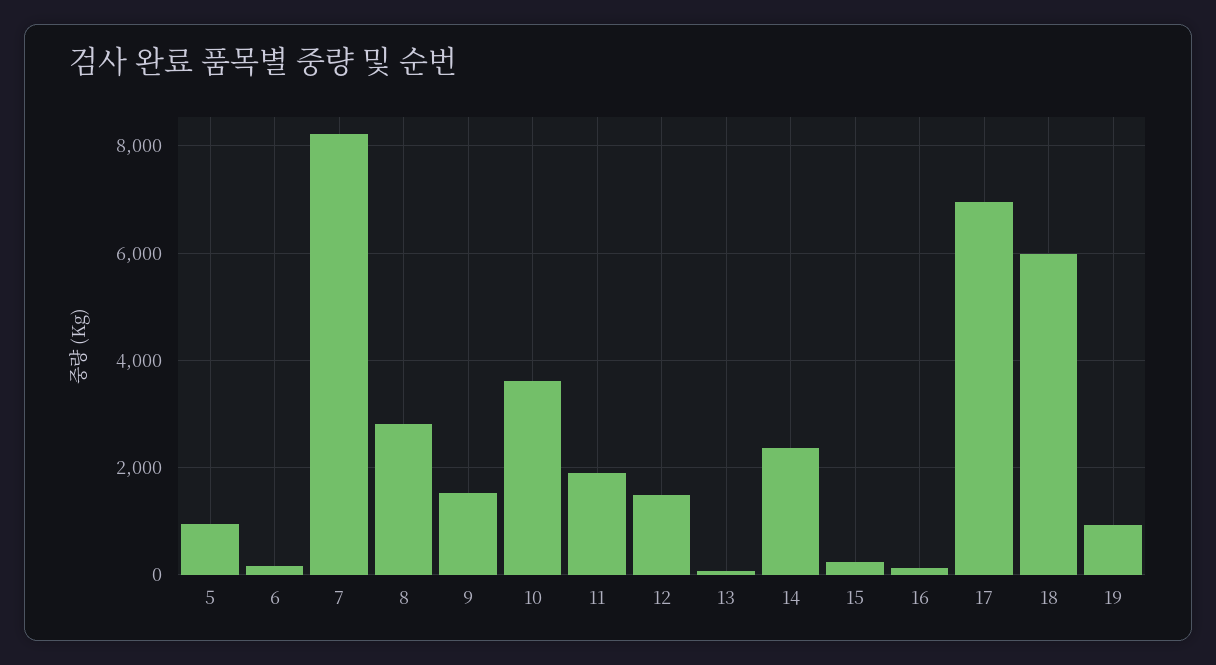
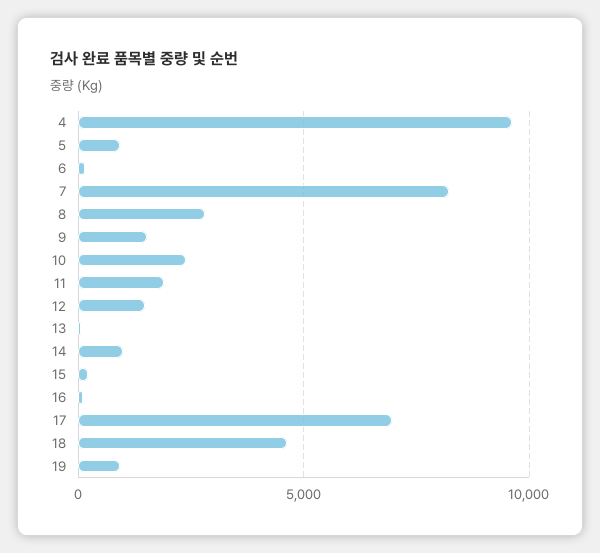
10: 3600 -> 2500
14: 2400 -> 1000
18: 6000 -> 4500
4: none -> 9500

